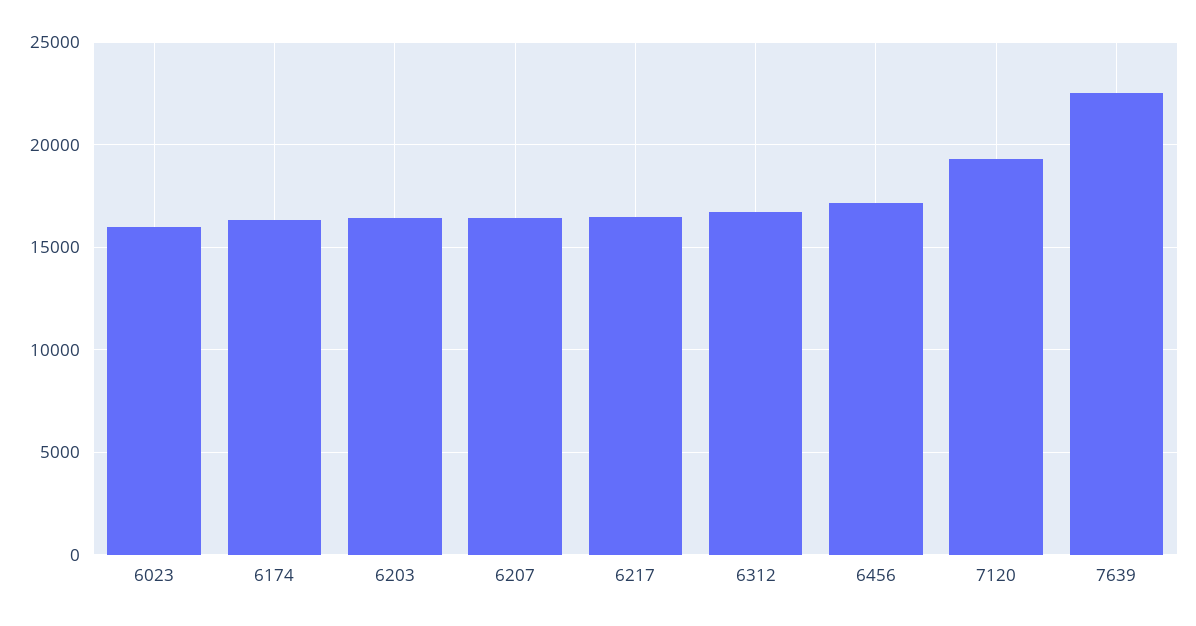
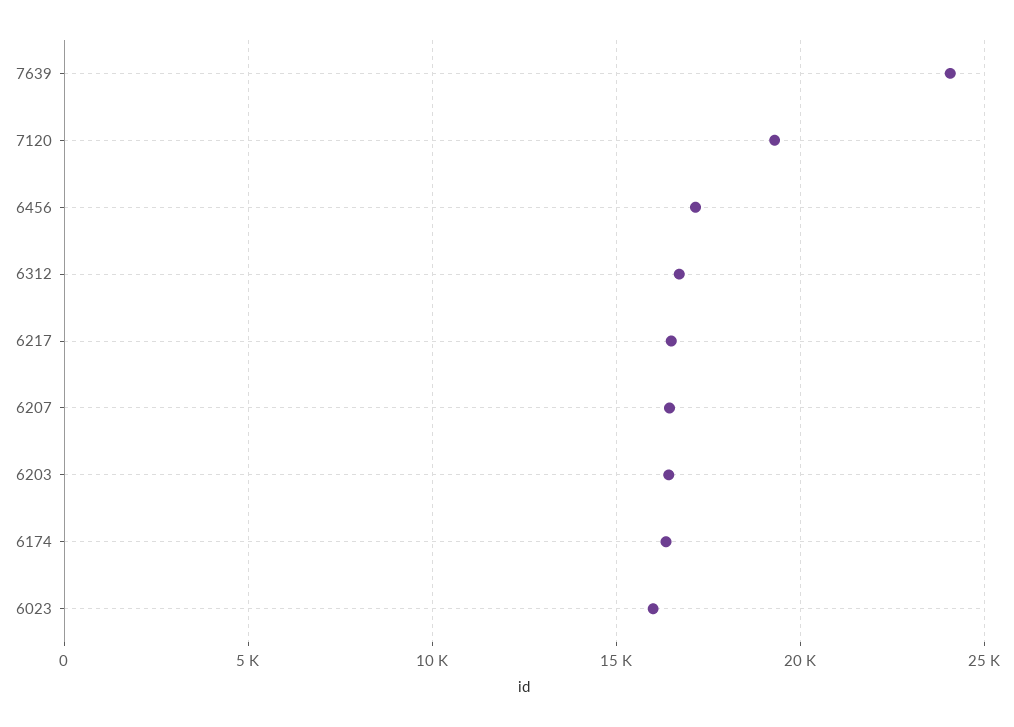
7639: 22500 -> 24000

